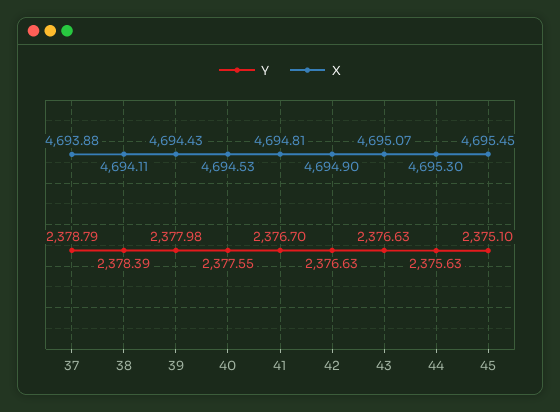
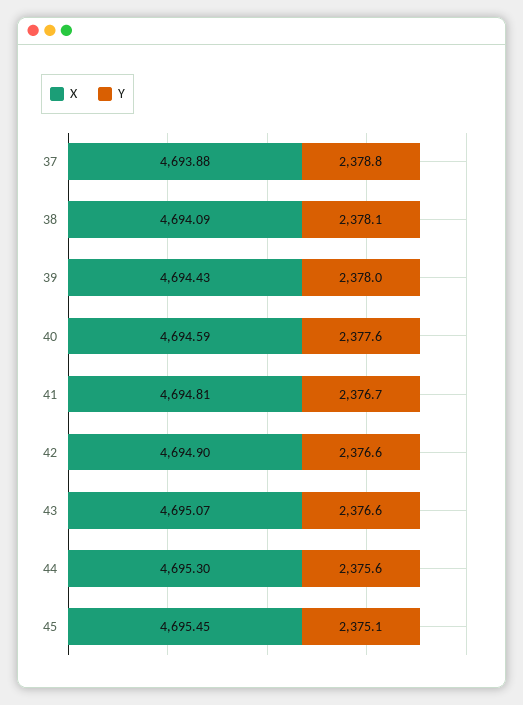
Y, 38: 2378.39 -> 2378.1
X, 38: 4694.11 -> 4694.09
X, 40: 4694.53 -> 4694.59

